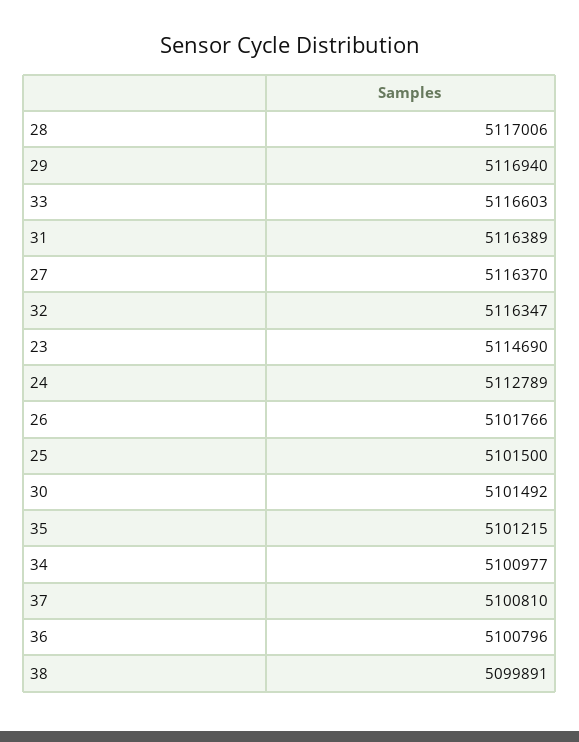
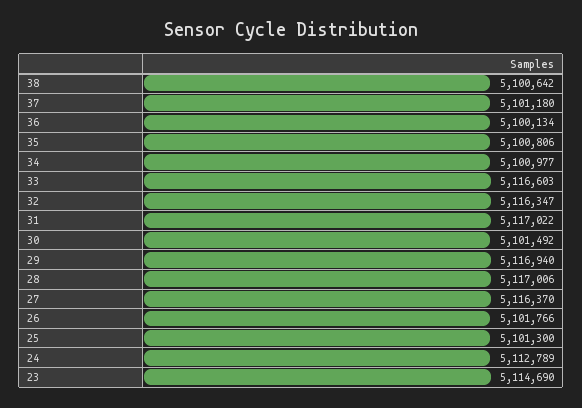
31: 5116389 -> 5117022
25: 5101500 -> 5101300
35: 5101215 -> 5100806
37: 5100810 -> 5101180
36: 5100796 -> 5100134
38: 5099891 -> 5100642

